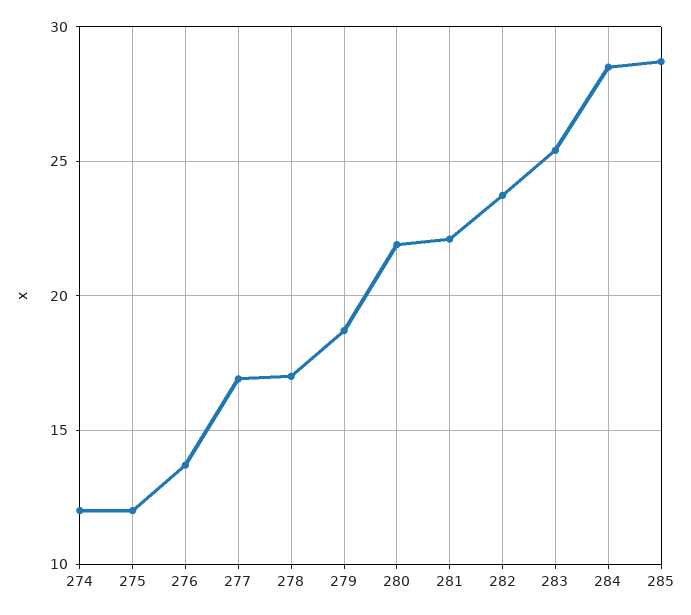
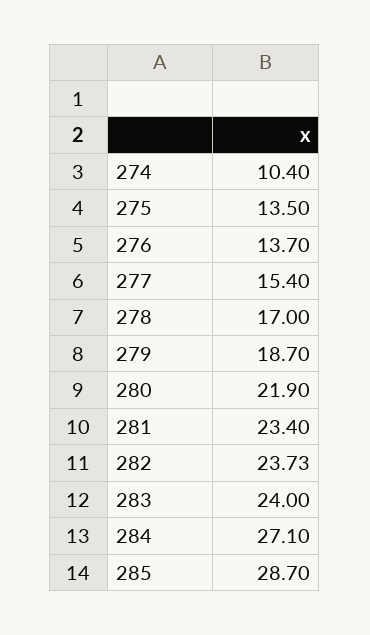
274: 12 -> 10.4
275: 12 -> 13.5
277: 17 -> 15.4
281: 22 -> 23.4
283: 25.5 -> 24
284: 28.5 -> 27.1

